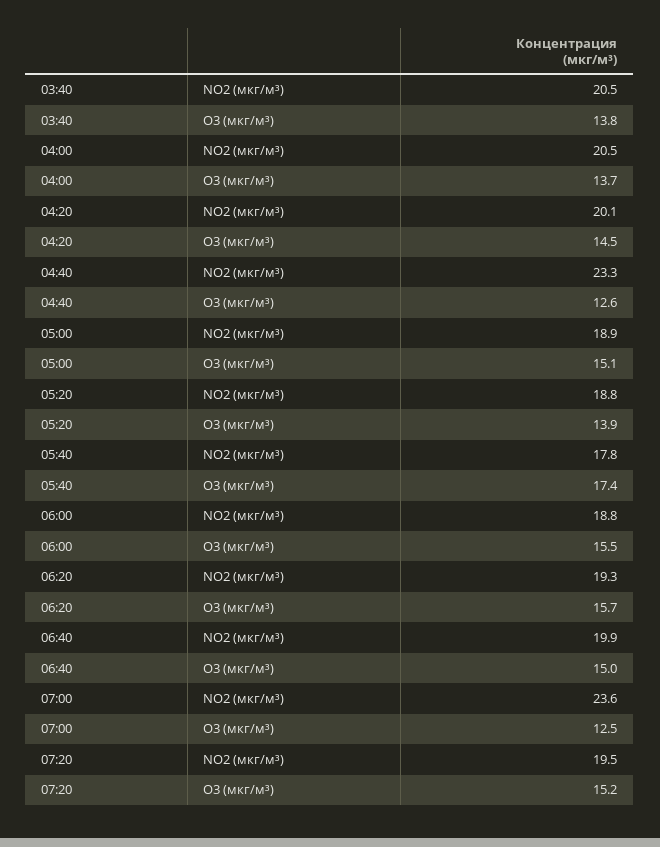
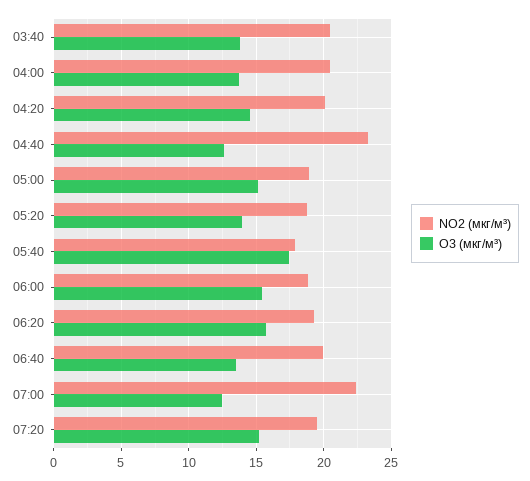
O3 (мкг/м³), 06:40: 15 -> 13.5
NO2 (мкг/м³), 07:00: 23.6 -> 22.5

